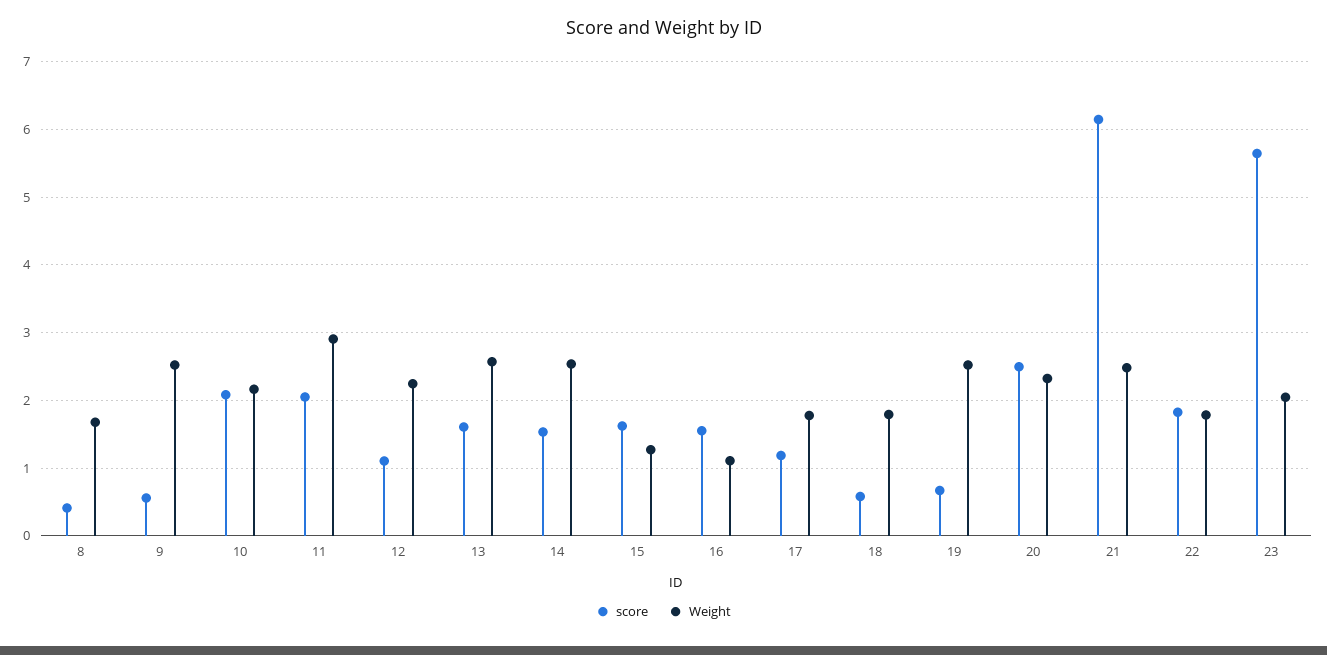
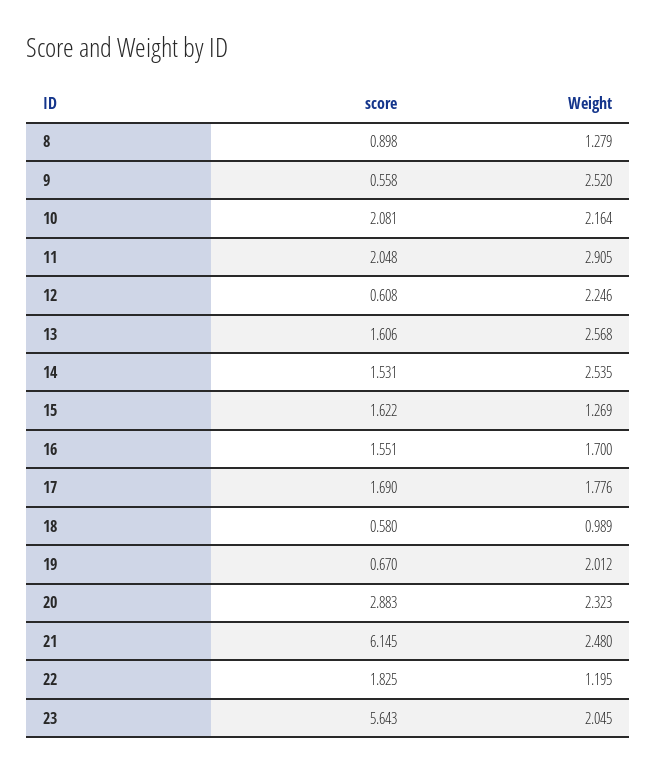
score, 8: 0.4 -> 0.898
Weight, 8: 1.7 -> 1.279
score, 12: 1.1 -> 0.608
Weight, 16: 1.1 -> 1.7
score, 17: 1.2 -> 1.69
Weight, 18: 1.8 -> 0.989
Weight, 19: 2.5 -> 2.012
score, 20: 2.5 -> 2.883
Weight, 22: 1.8 -> 1.195

